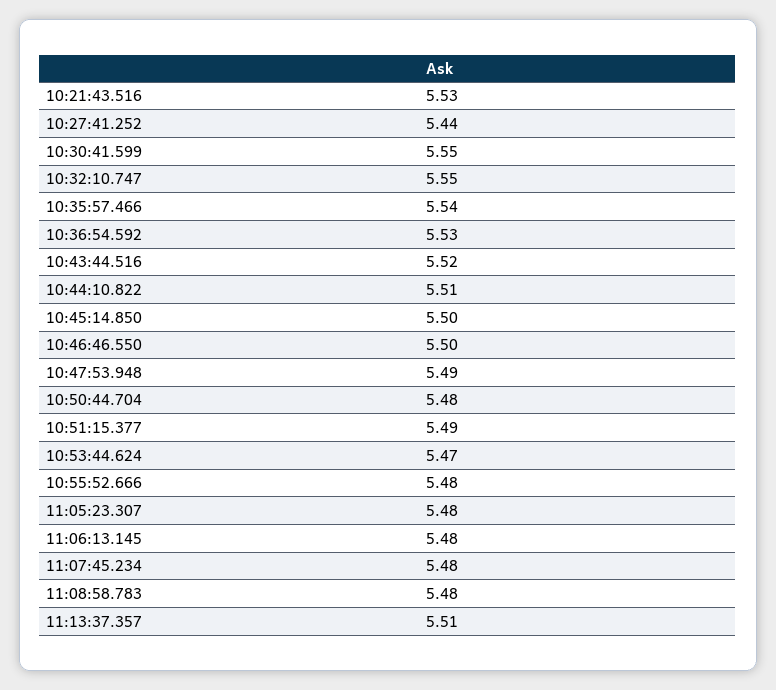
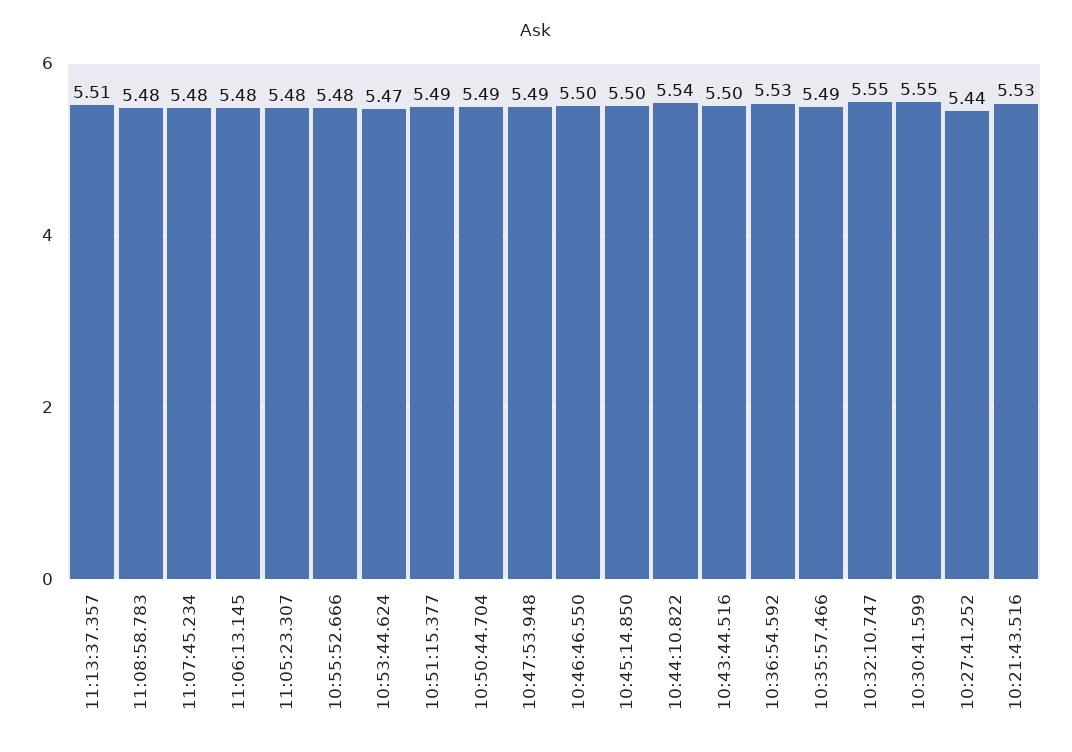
10:35:57.466: 5.54 -> 5.49
10:43:44.516: 5.52 -> 5.5
10:44:10.822: 5.51 -> 5.54
10:50:44.704: 5.48 -> 5.49

